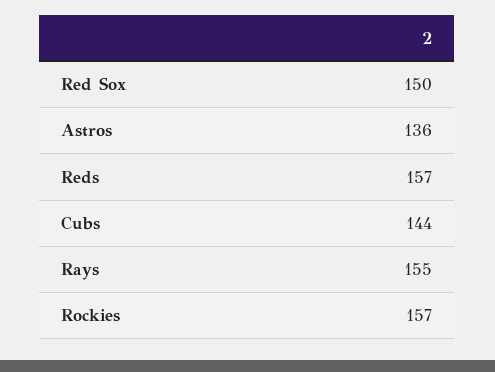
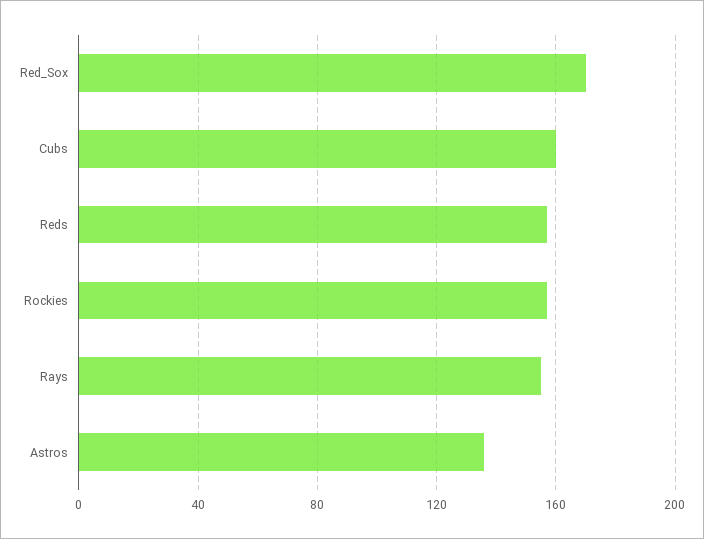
Red Sox: 150 -> 170
Cubs: 144 -> 160

